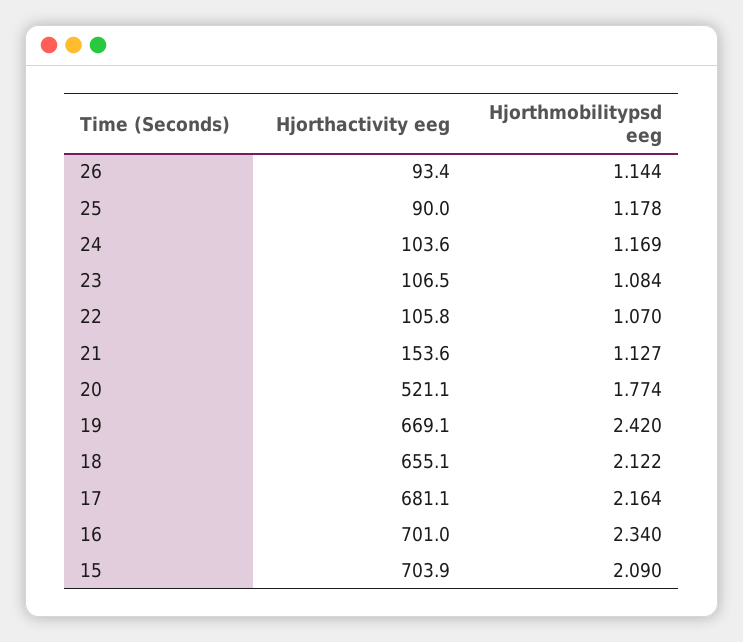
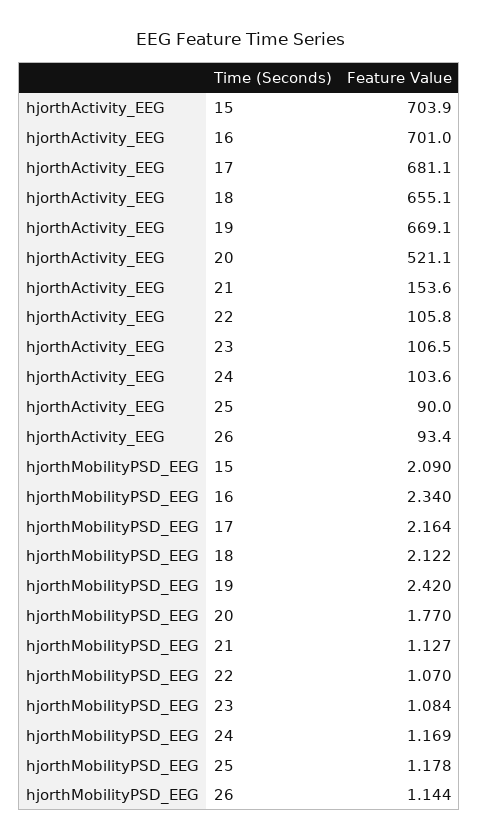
Hjorthmobilitypsd eeg, 20: 1.774 -> 1.77

